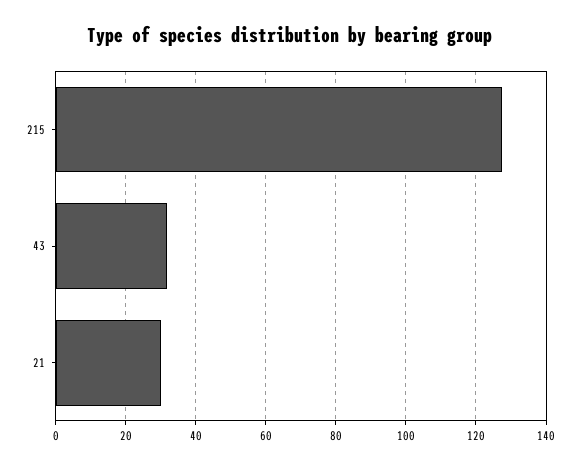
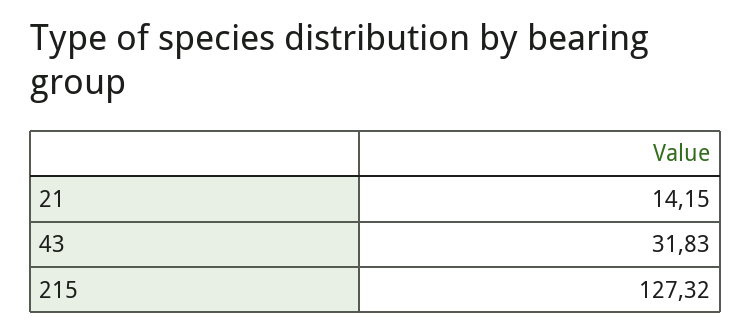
21: 30 -> 14.15

